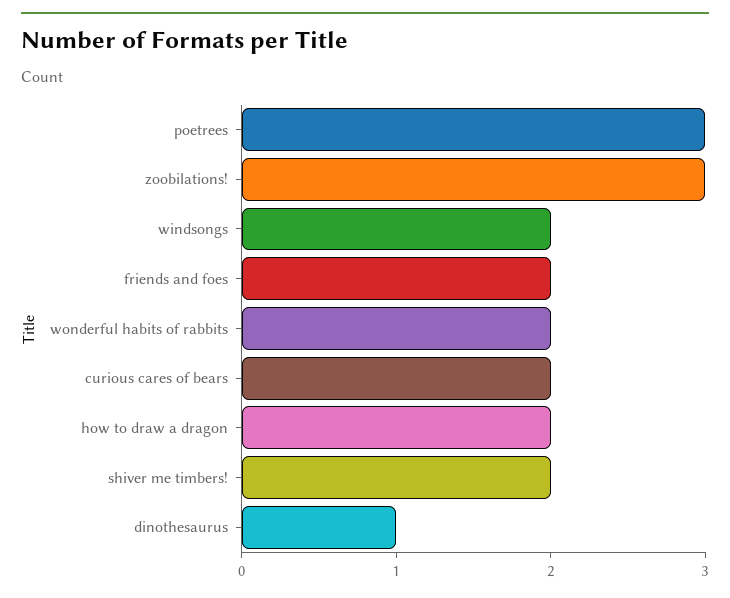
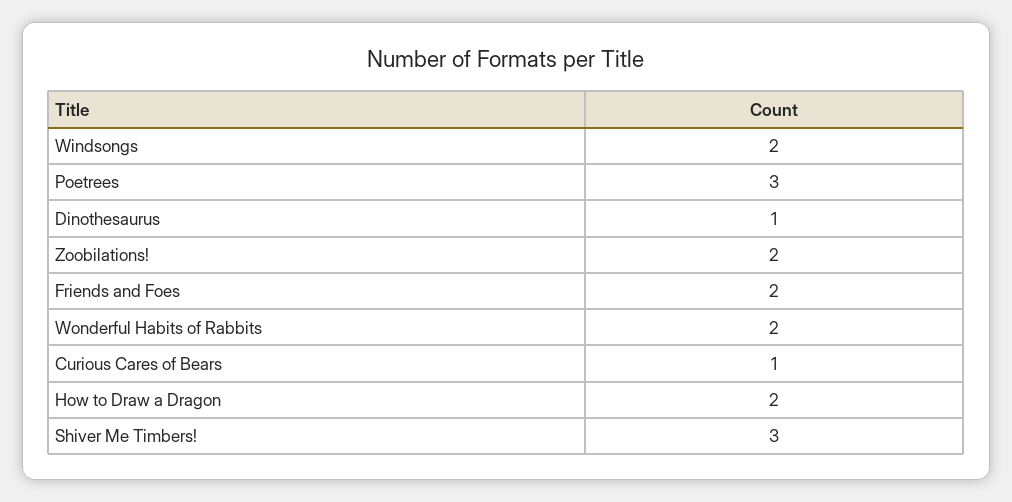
zoobilations!: 3 -> 2
curious cares of bears: 2 -> 1
shiver me timbers!: 2 -> 3

